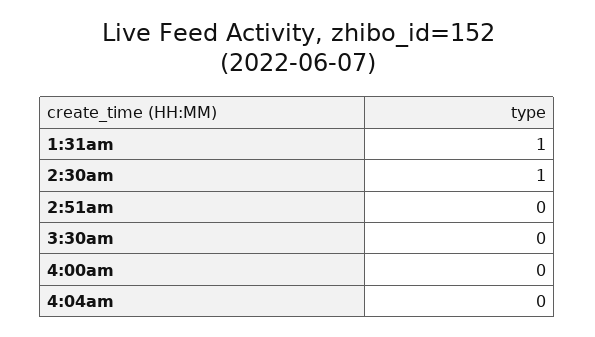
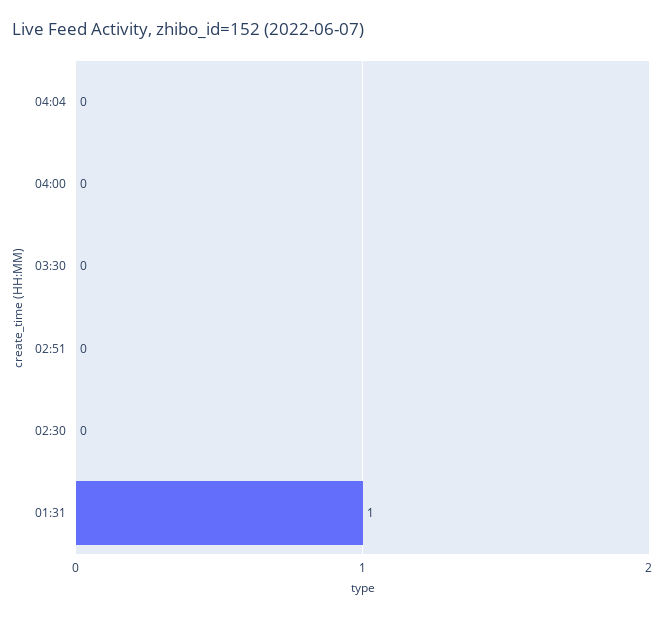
2:30am: 1 -> 0

